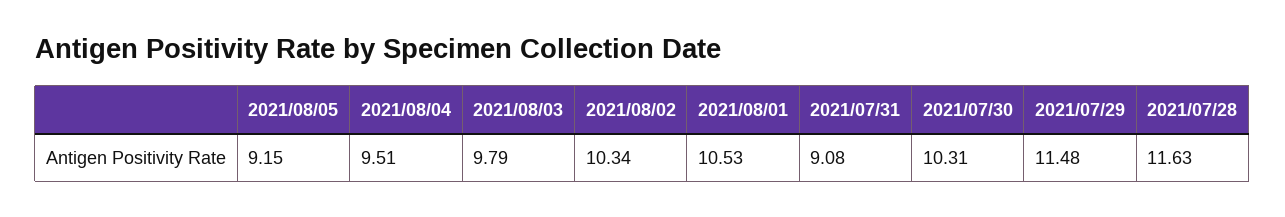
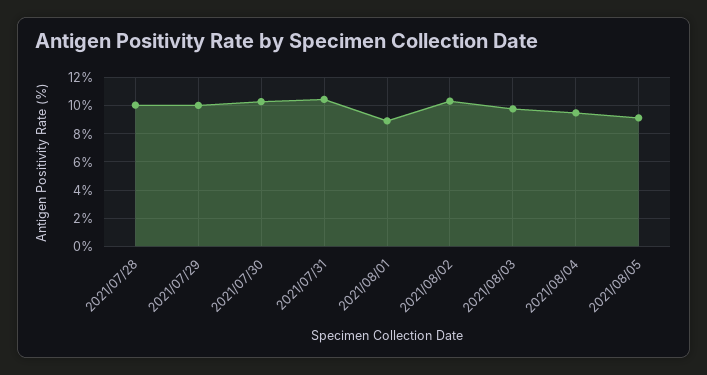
2021/08/01: 10.53 -> 9
2021/07/31: 9.08 -> 10.5
2021/07/29: 11.48 -> 10
2021/07/28: 11.63 -> 10

